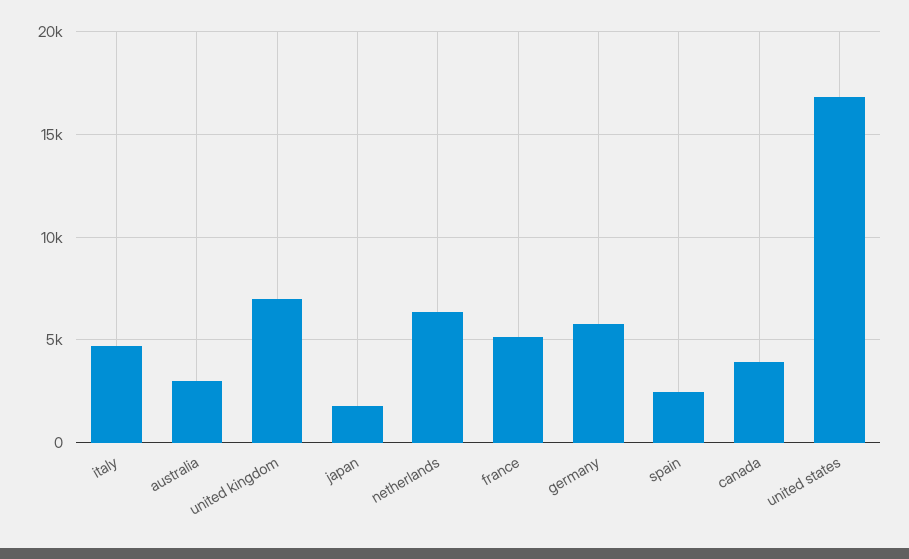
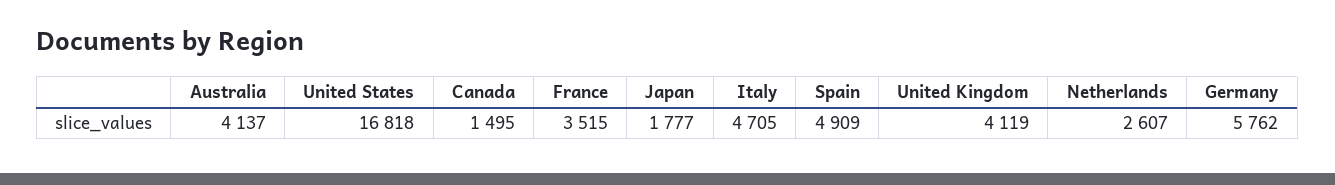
australia: 3000 -> 4137
united kingdom: 7000 -> 4119
netherlands: 6500 -> 2607
france: 5000 -> 3515
spain: 2500 -> 4909
canada: 4000 -> 1495

